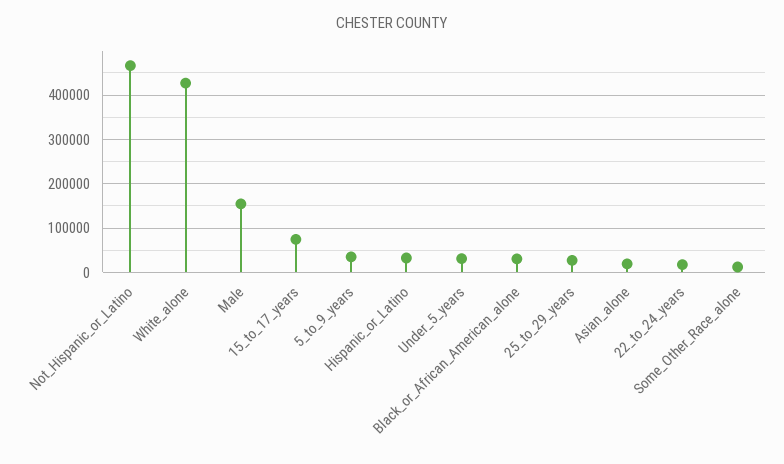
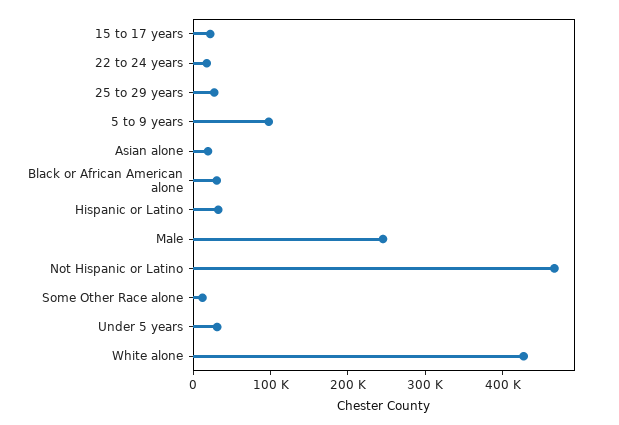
Male: 160000 -> 240000
15_to_17_years: 80000 -> 20000
5_to_9_years: 40000 -> 100000

